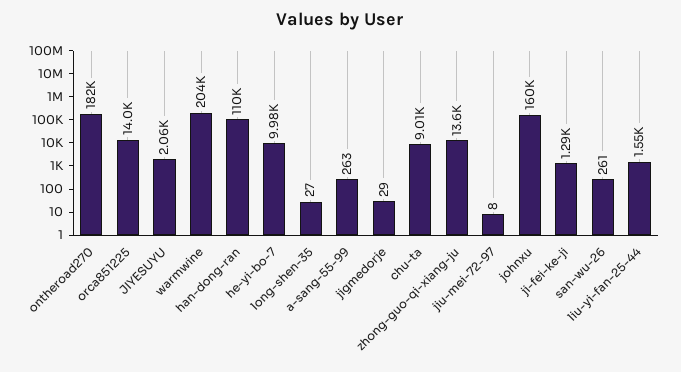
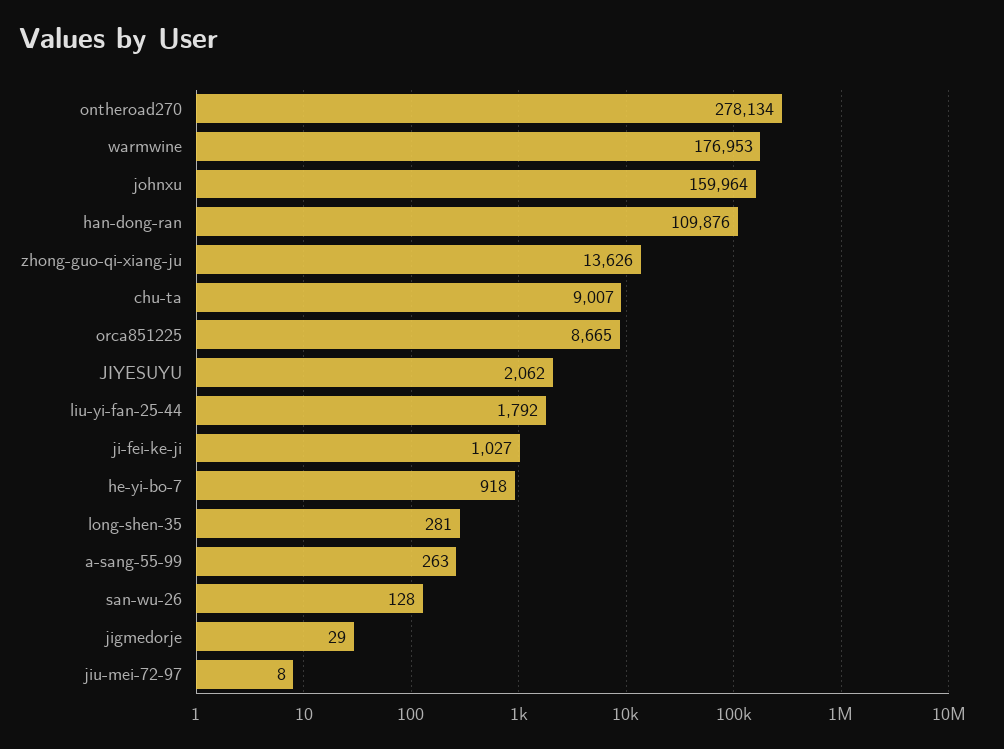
ontheroad270: 182000 -> 278134
orca851225: 14000 -> 8665
warmwine: 204000 -> 176953
he-yi-bo-7: 9980 -> 918
long-shen-35: 27 -> 281
ji-fei-ke-ji: 1290 -> 1027
san-wu-26: 261 -> 128
liu-yi-fan-25-44: 1550 -> 1792

